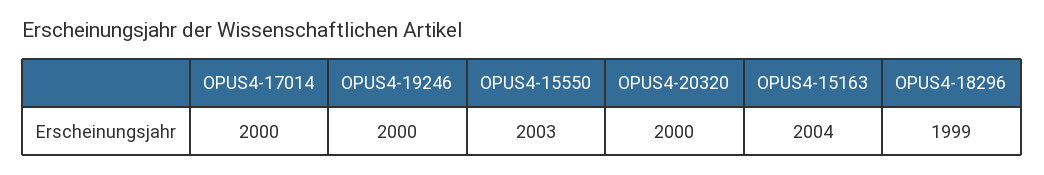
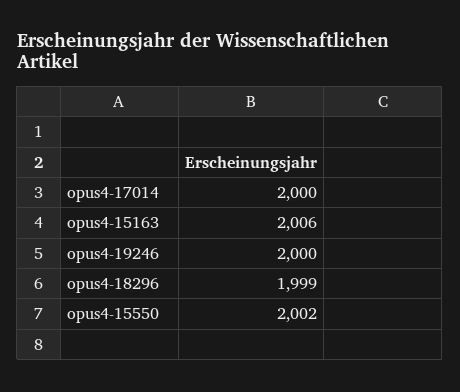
OPUS4-15550: 2003 -> 2002
OPUS4-20320: 2000 -> none
OPUS4-15163: 2004 -> 2006

